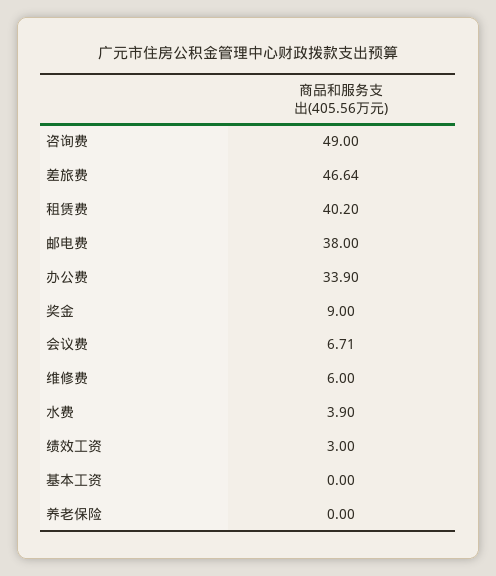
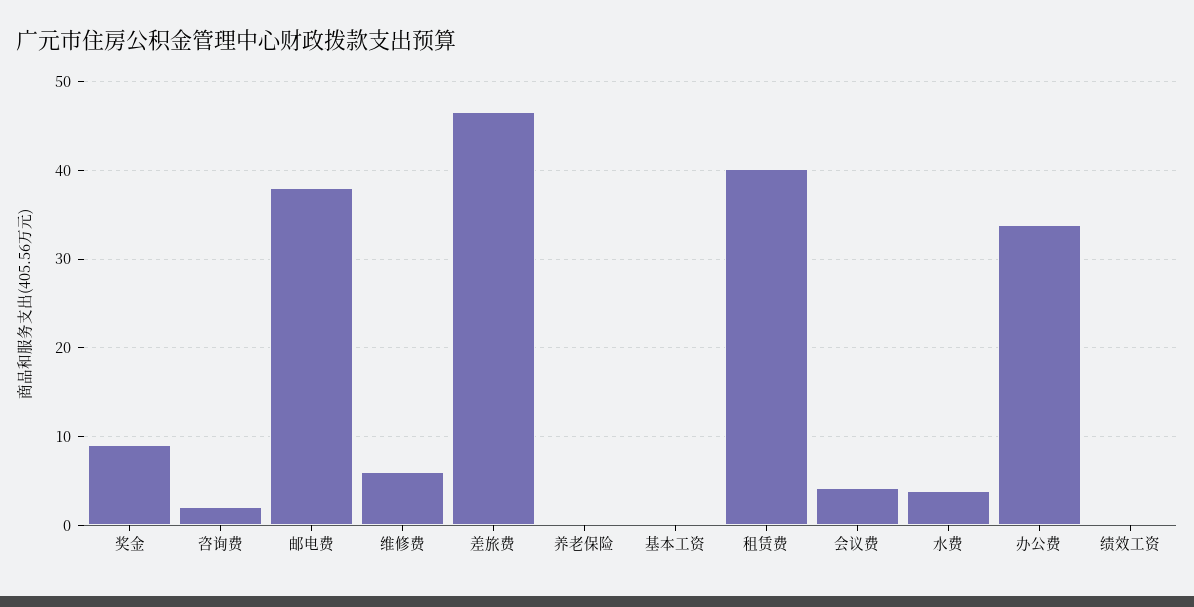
咨询费: 49 -> 2
会议费: 6.71 -> 4
绩效工资: 3 -> 0

